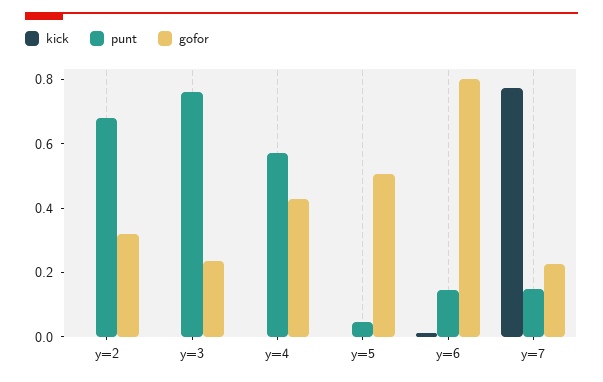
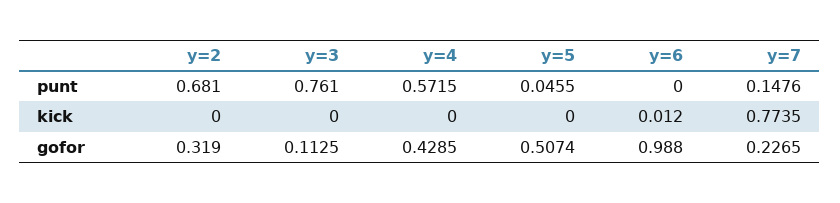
gofor, y=3: 0.25 -> 0.1125
punt, y=6: 0.15 -> 0
gofor, y=6: 0.8 -> 0.988

